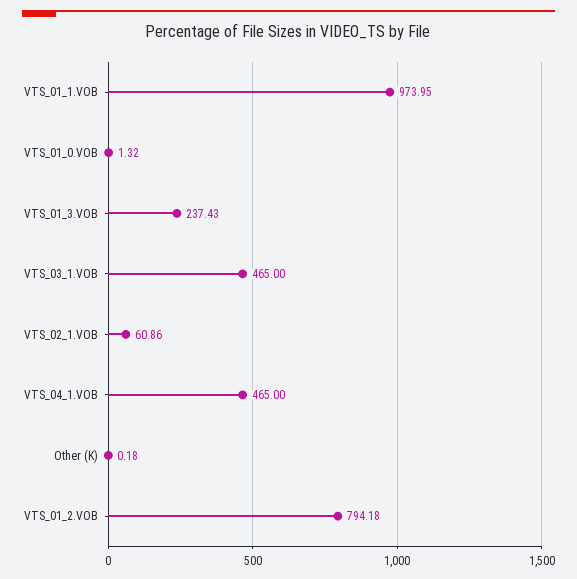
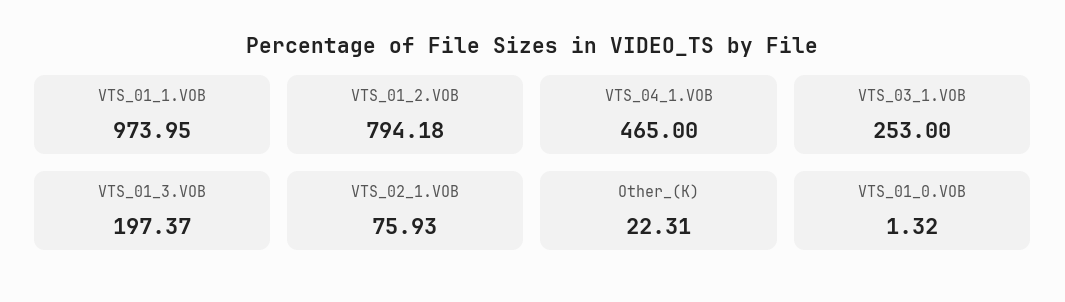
VTS_01_3.VOB: 237.43 -> 197.37
VTS_03_1.VOB: 465 -> 253
VTS_02_1.VOB: 60.86 -> 75.93
Other (K): 0.18 -> 22.31

